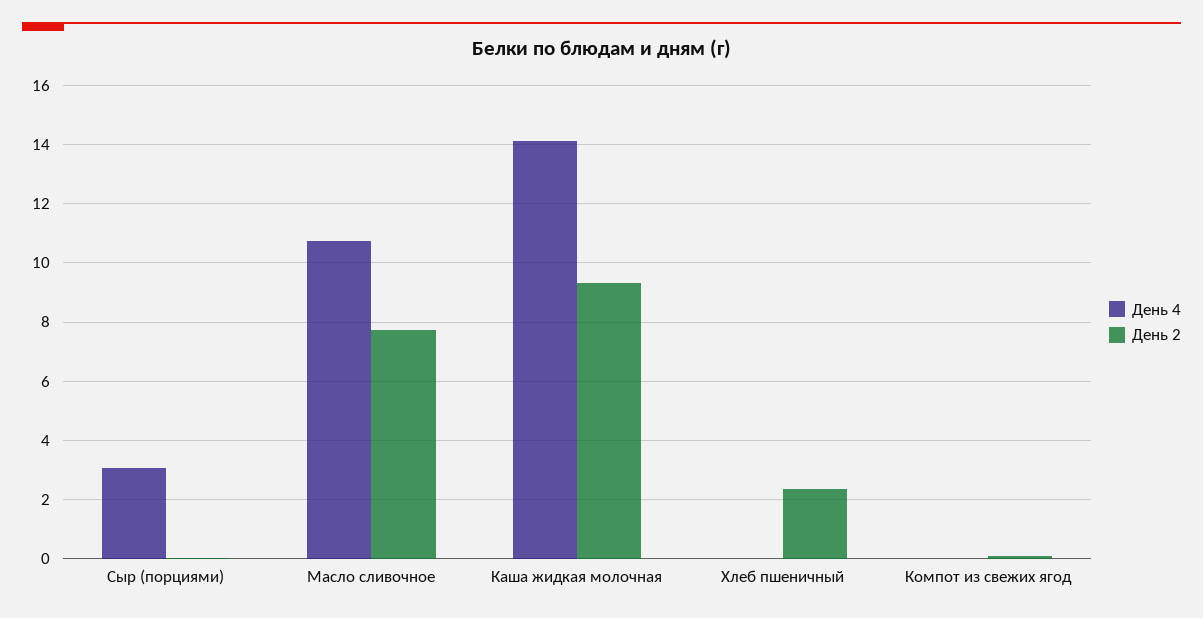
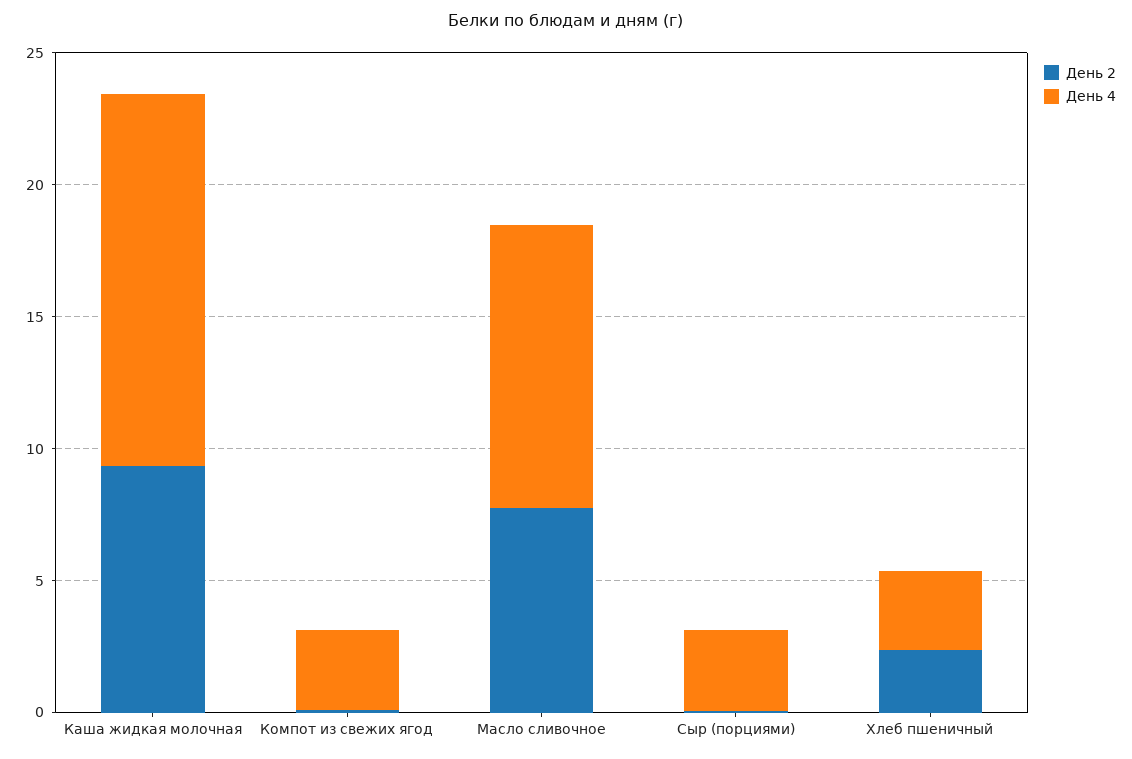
День 4, Хлеб пшеничный: 0 -> 3
День 4, Компот из свежих ягод: 0 -> 3

